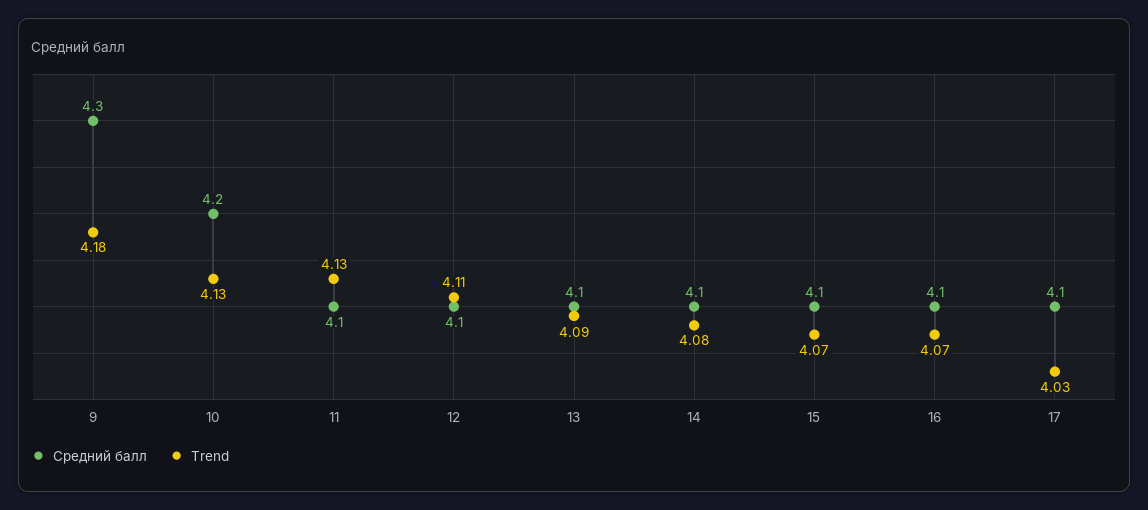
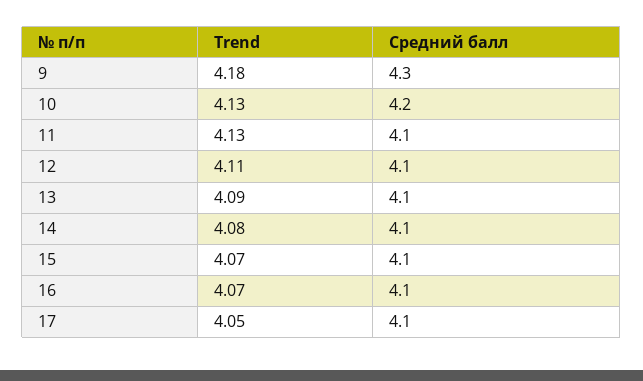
Trend, 17: 4.03 -> 4.05

